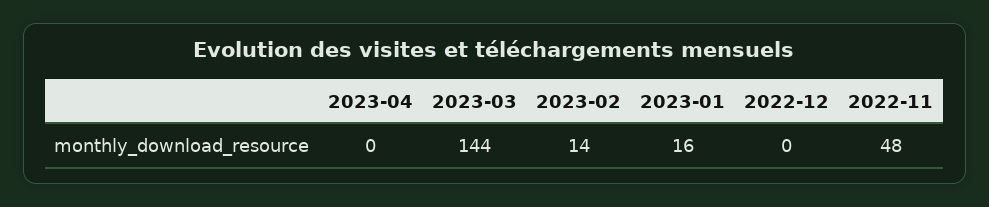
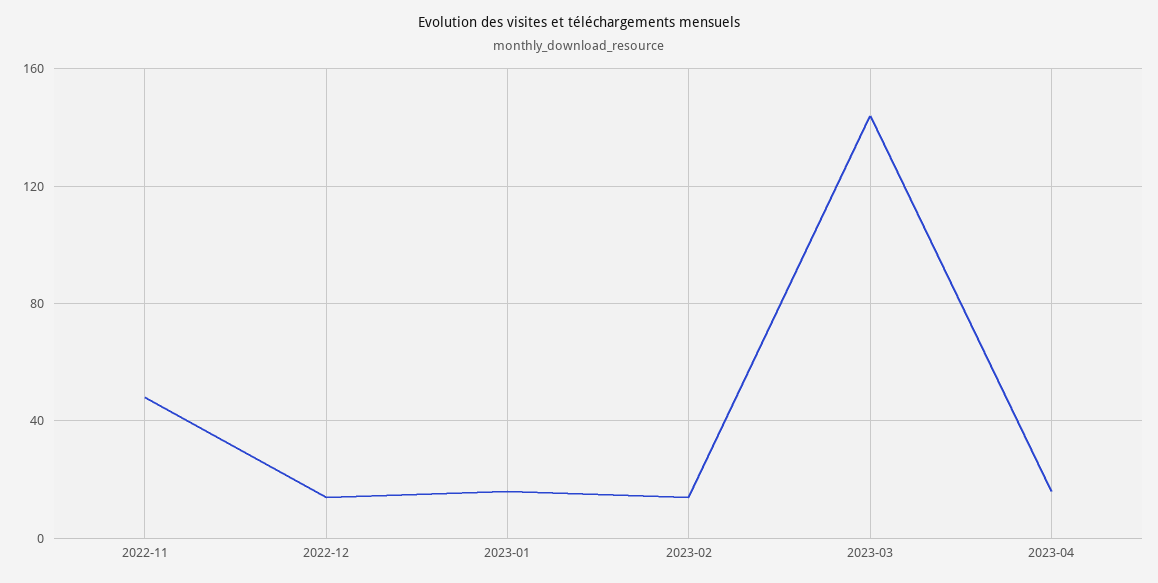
2023-04: 0 -> 15
2022-12: 0 -> 15

